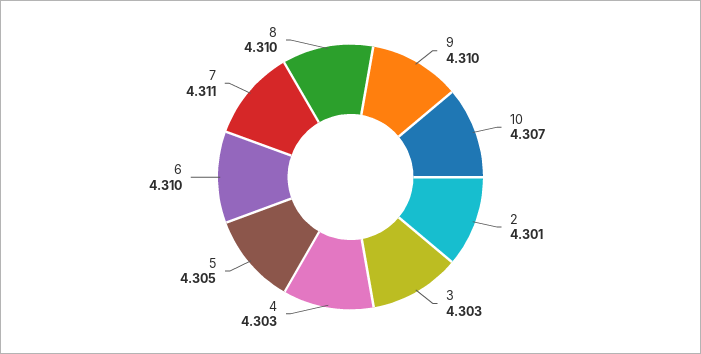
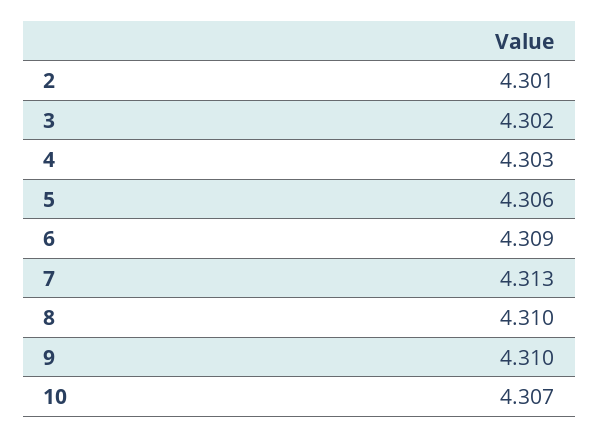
3: 4.303 -> 4.302
5: 4.305 -> 4.306
6: 4.31 -> 4.309
7: 4.311 -> 4.313

